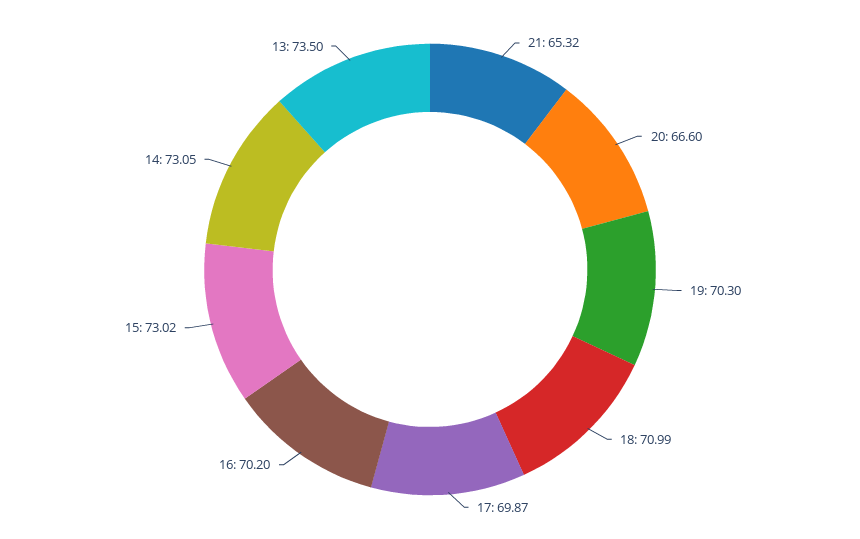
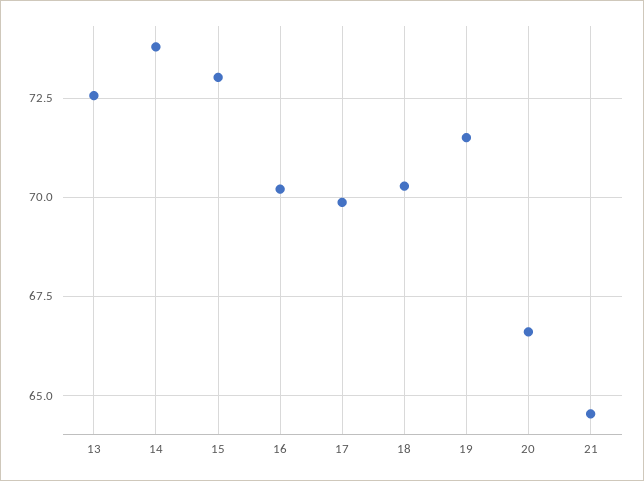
21: 65.32 -> 64.5
19: 70.3 -> 71.5
18: 70.99 -> 70.25
14: 73.05 -> 73.75
13: 73.5 -> 72.5

